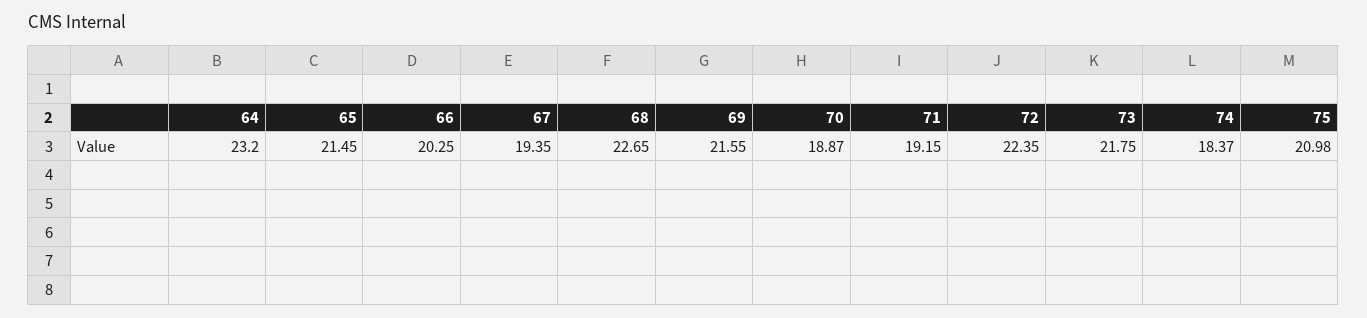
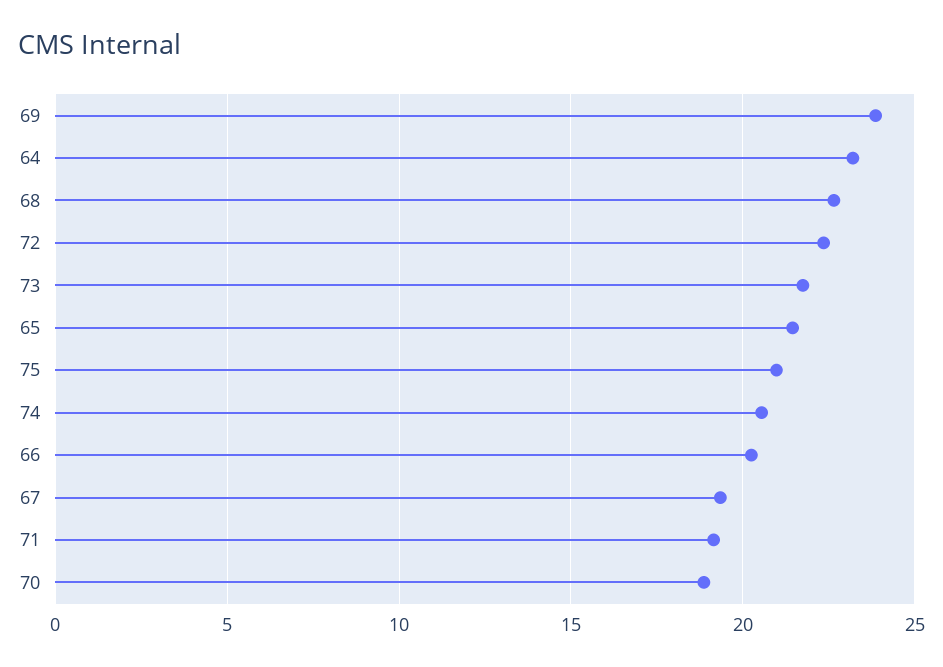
69: 21.55 -> 24
74: 18.37 -> 20.5

